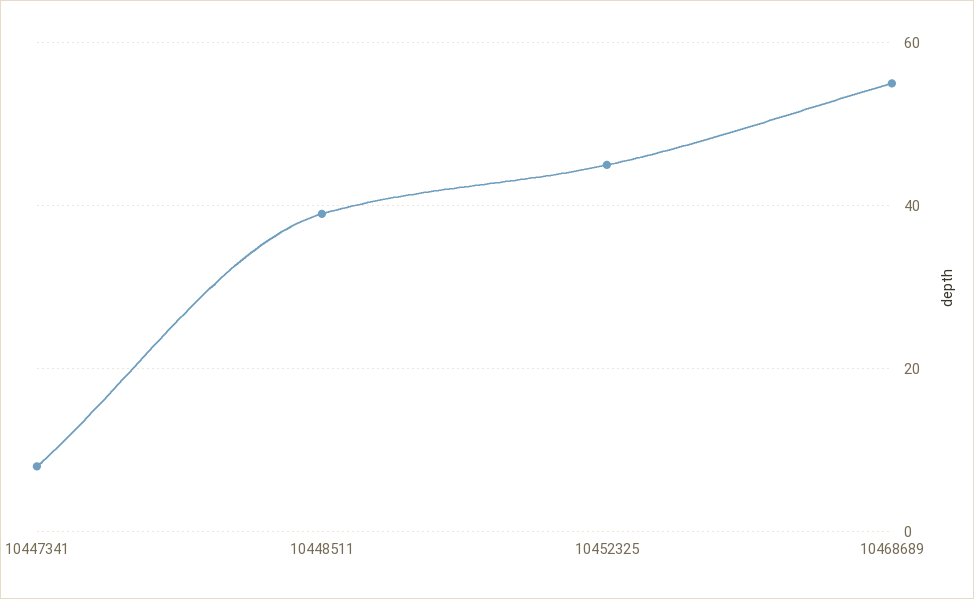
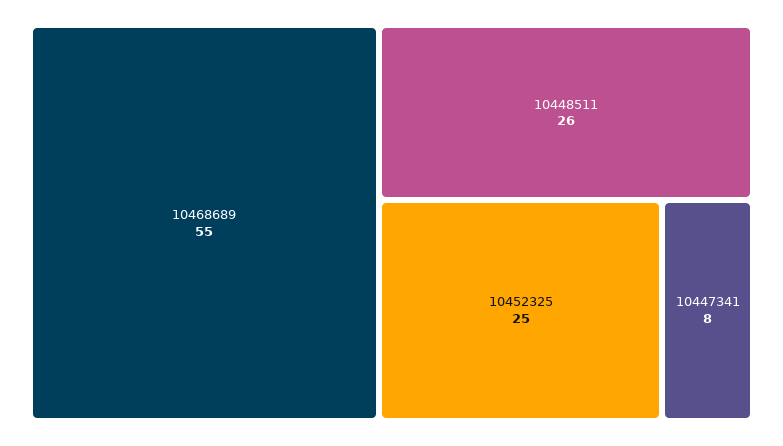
10448511: 40 -> 26
10452325: 45 -> 25

